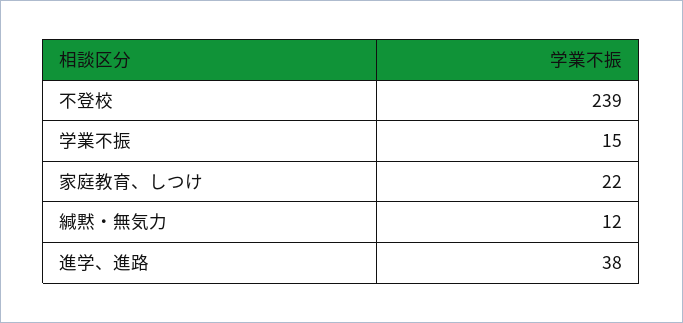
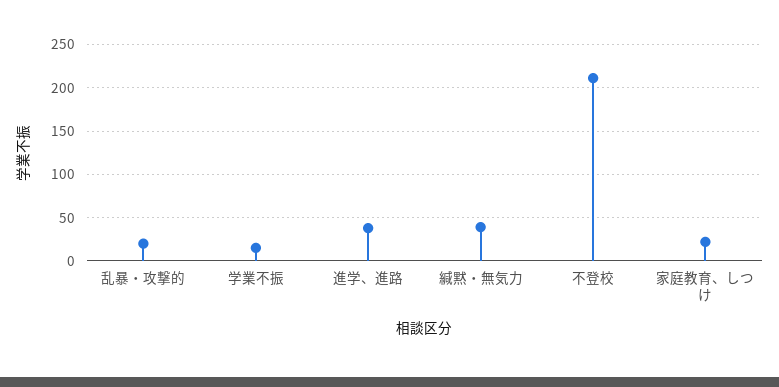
不登校: 239 -> 210
緘黙・無気力: 12 -> 40
乱暴・攻撃的: none -> 20

